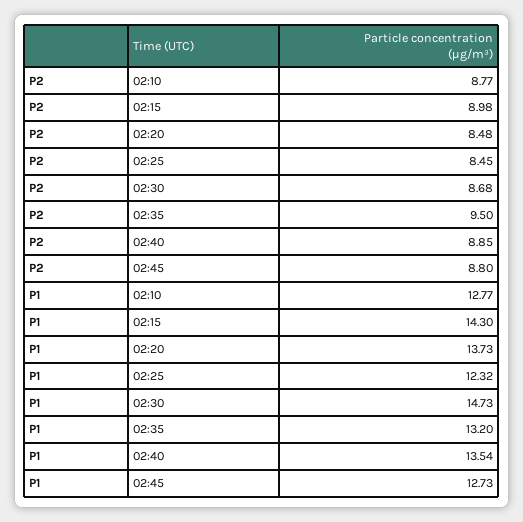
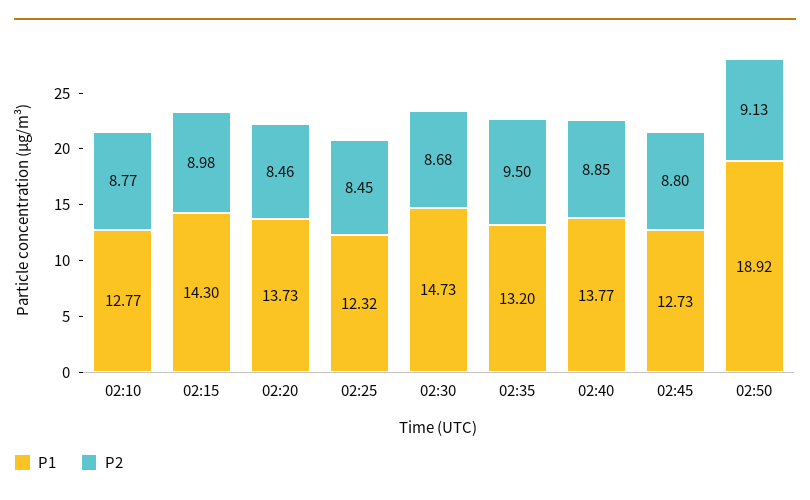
P2, 02:20: 8.48 -> 8.46
P1, 02:40: 13.54 -> 13.77
P1, 02:50: none -> 18.92
P2, 02:50: none -> 9.13

